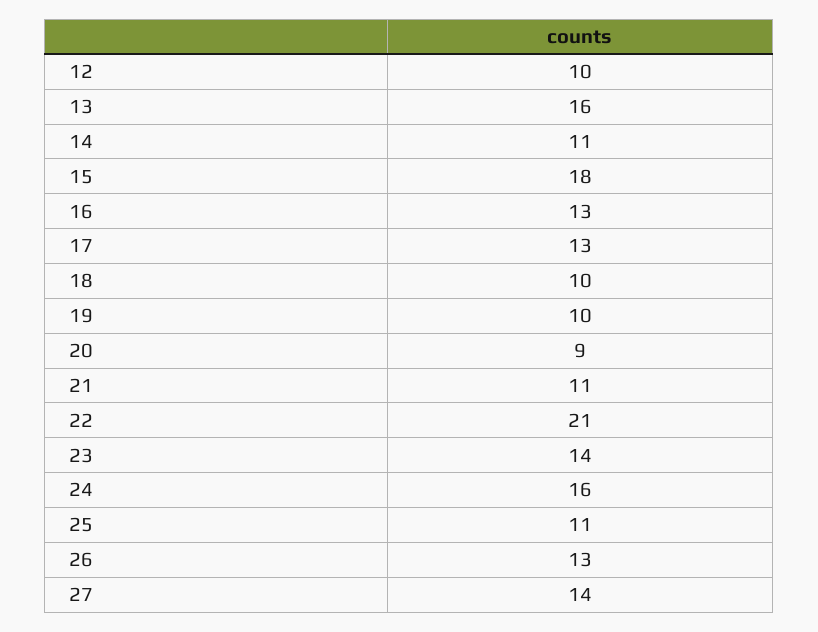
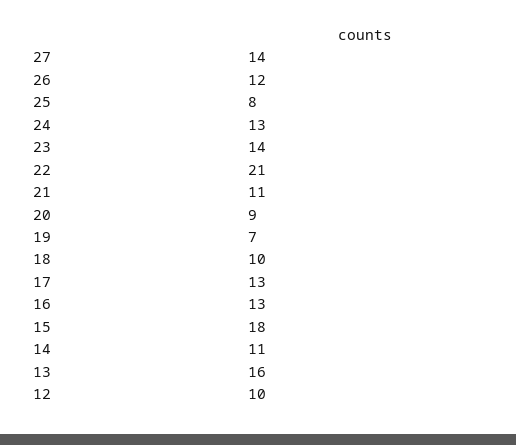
19: 10 -> 7
24: 16 -> 13
25: 11 -> 8
26: 13 -> 12

